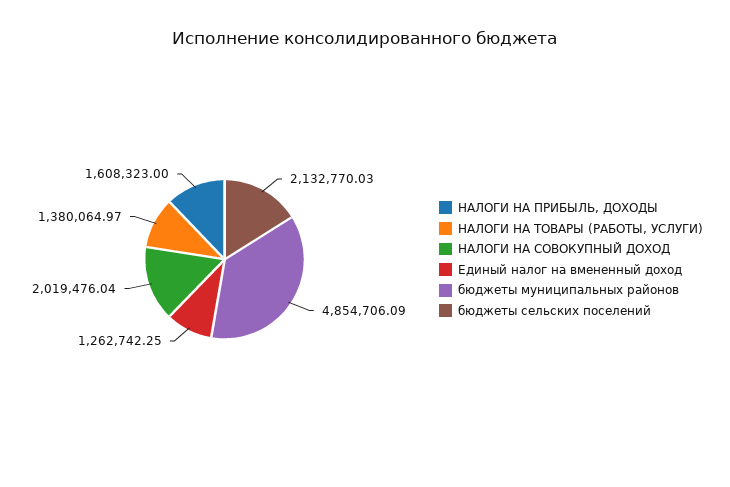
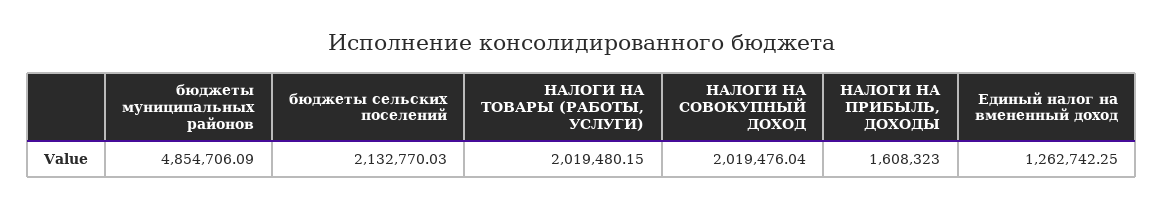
НАЛОГИ НА ТОВАРЫ (РАБОТЫ, УСЛУГИ): 1380064.97 -> 2019480.15

